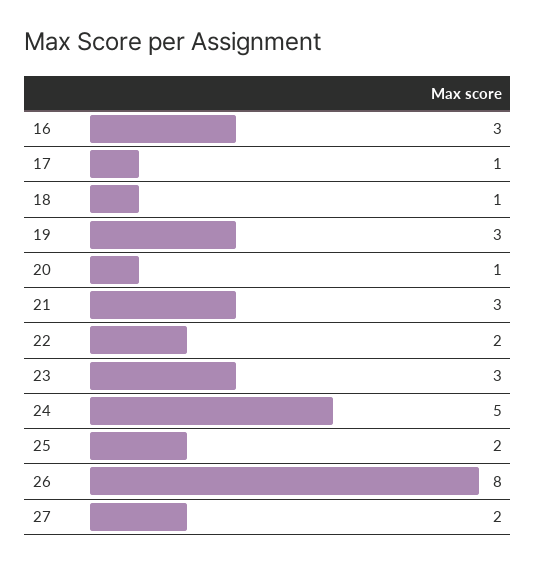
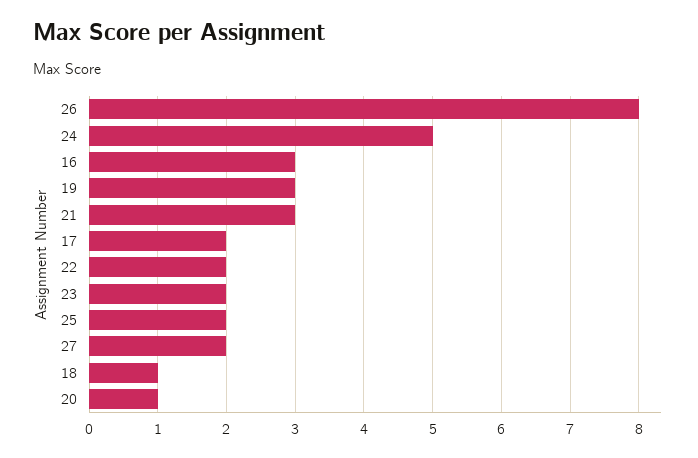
17: 1 -> 2
23: 3 -> 2

